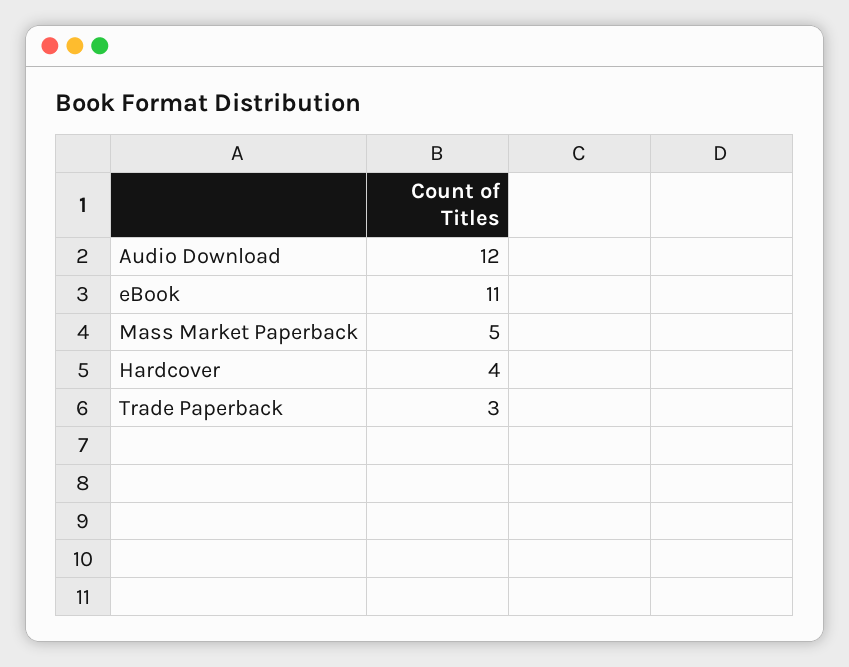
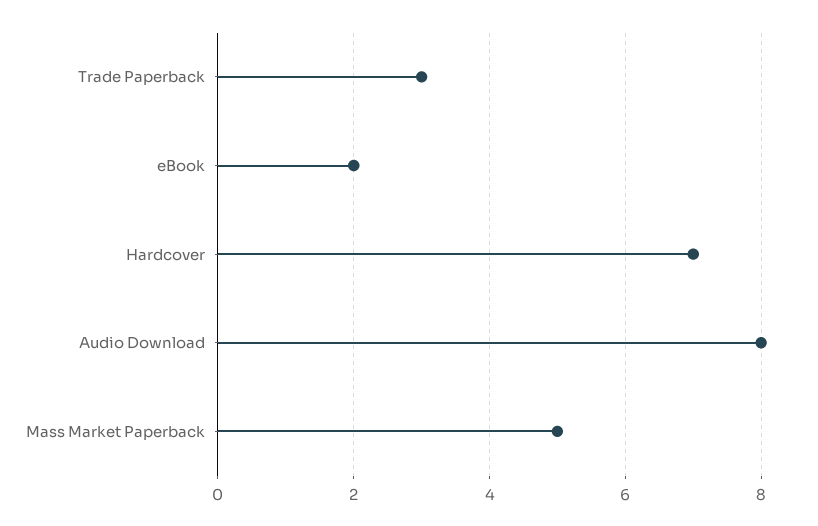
Audio Download: 12 -> 8
eBook: 11 -> 2
Hardcover: 4 -> 7

